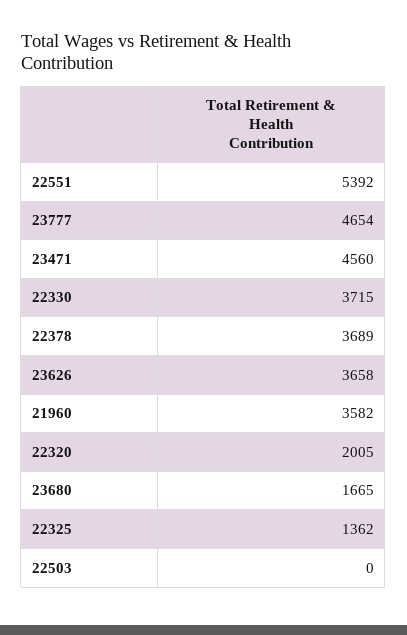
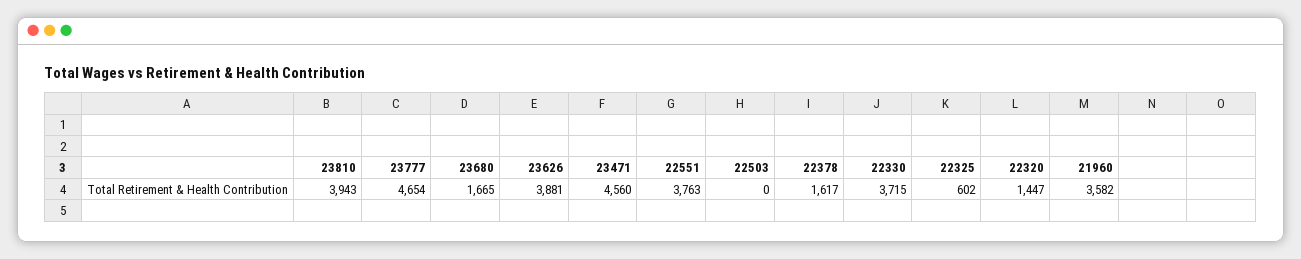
22551: 5392 -> 3763
22378: 3689 -> 1617
23626: 3658 -> 3881
22320: 2005 -> 1447
22325: 1362 -> 602
23810: none -> 3943

